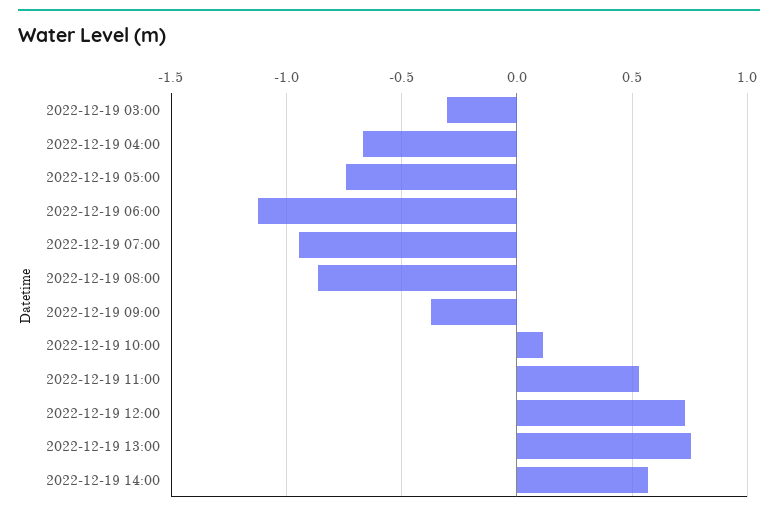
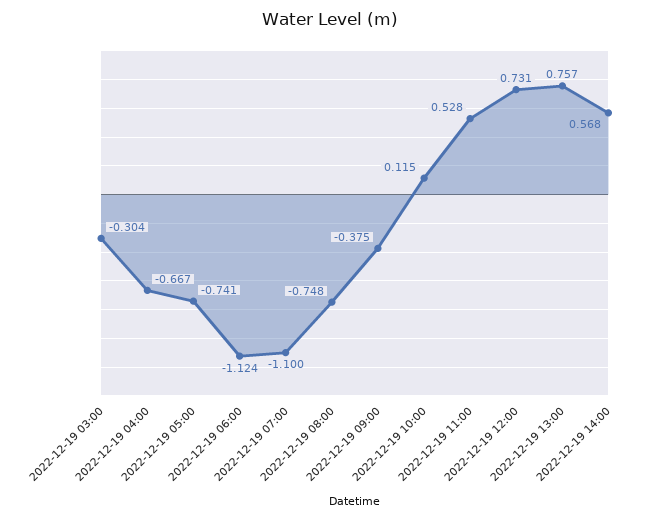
2022-12-19 07:00: -0.95 -> -1.1
2022-12-19 08:00: -0.85 -> -0.748

